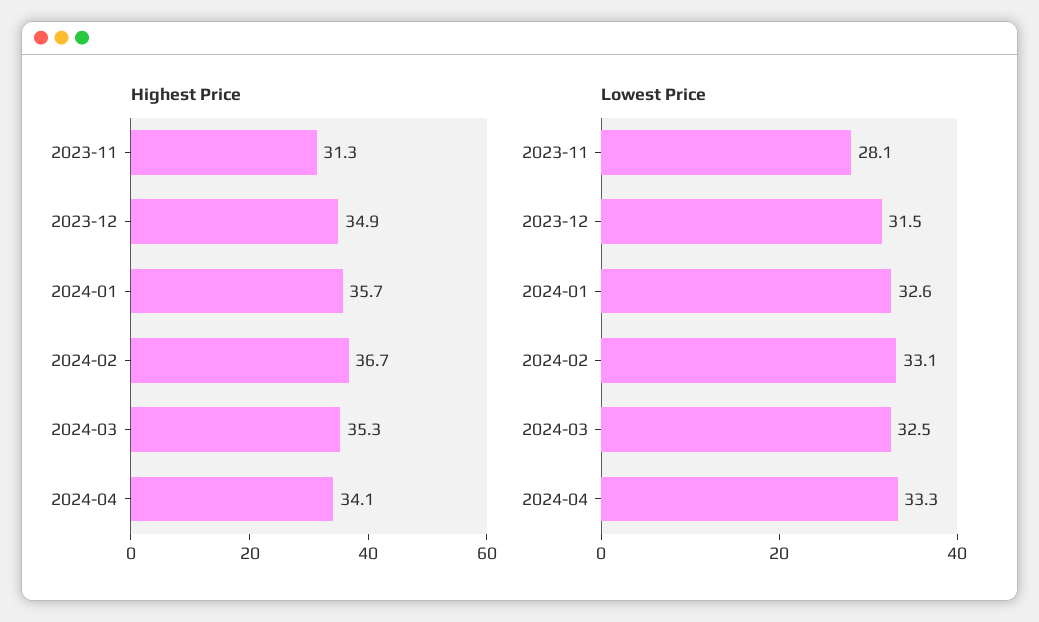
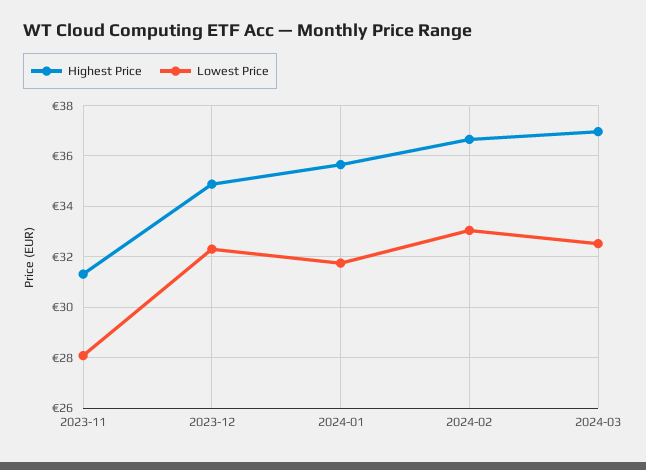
Highest Price, 2024-03: 35.3 -> 37
Highest Price, 2024-04: 34.1 -> none
Lowest Price, 2023-12: 31.5 -> 32.25
Lowest Price, 2024-01: 32.6 -> 31.75
Lowest Price, 2024-04: 33.3 -> none

